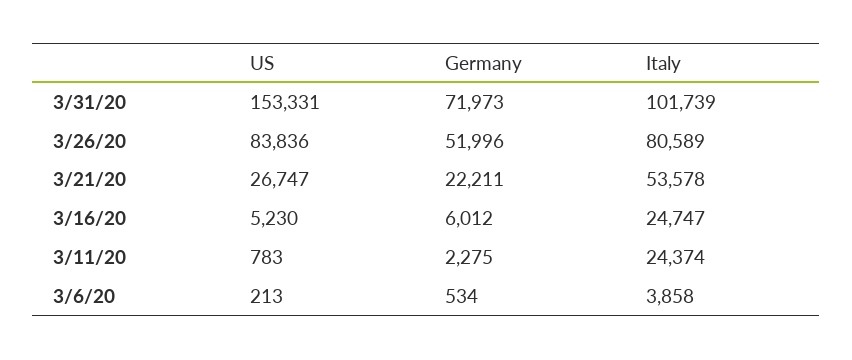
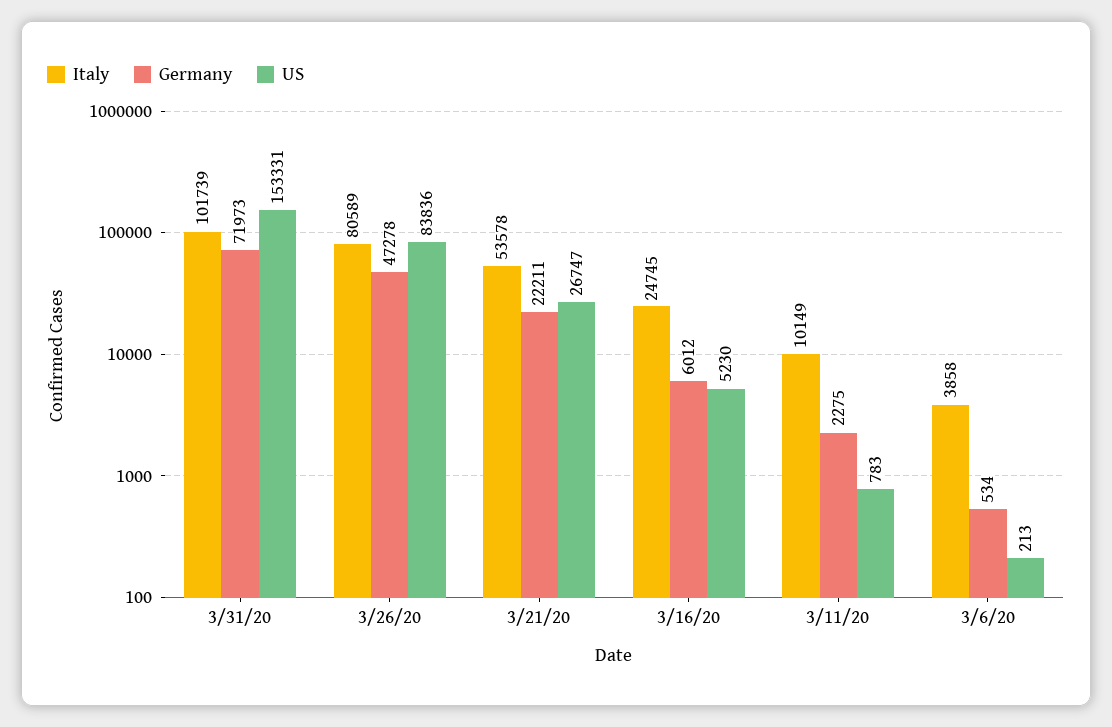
Germany, 3/26/20: 51996 -> 47278
Italy, 3/16/20: 24747 -> 24745
Italy, 3/11/20: 24374 -> 10149

